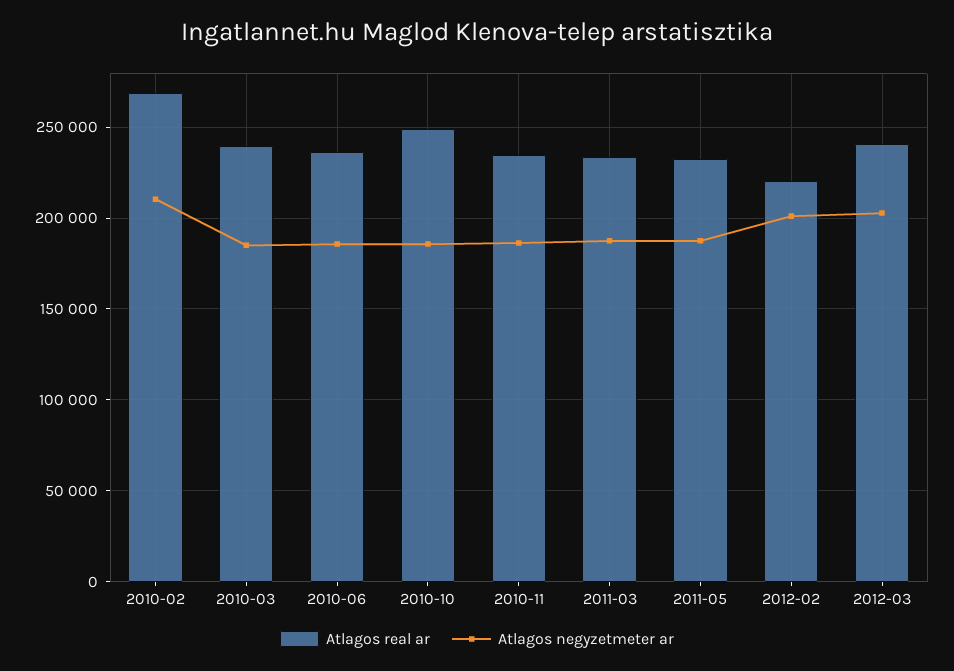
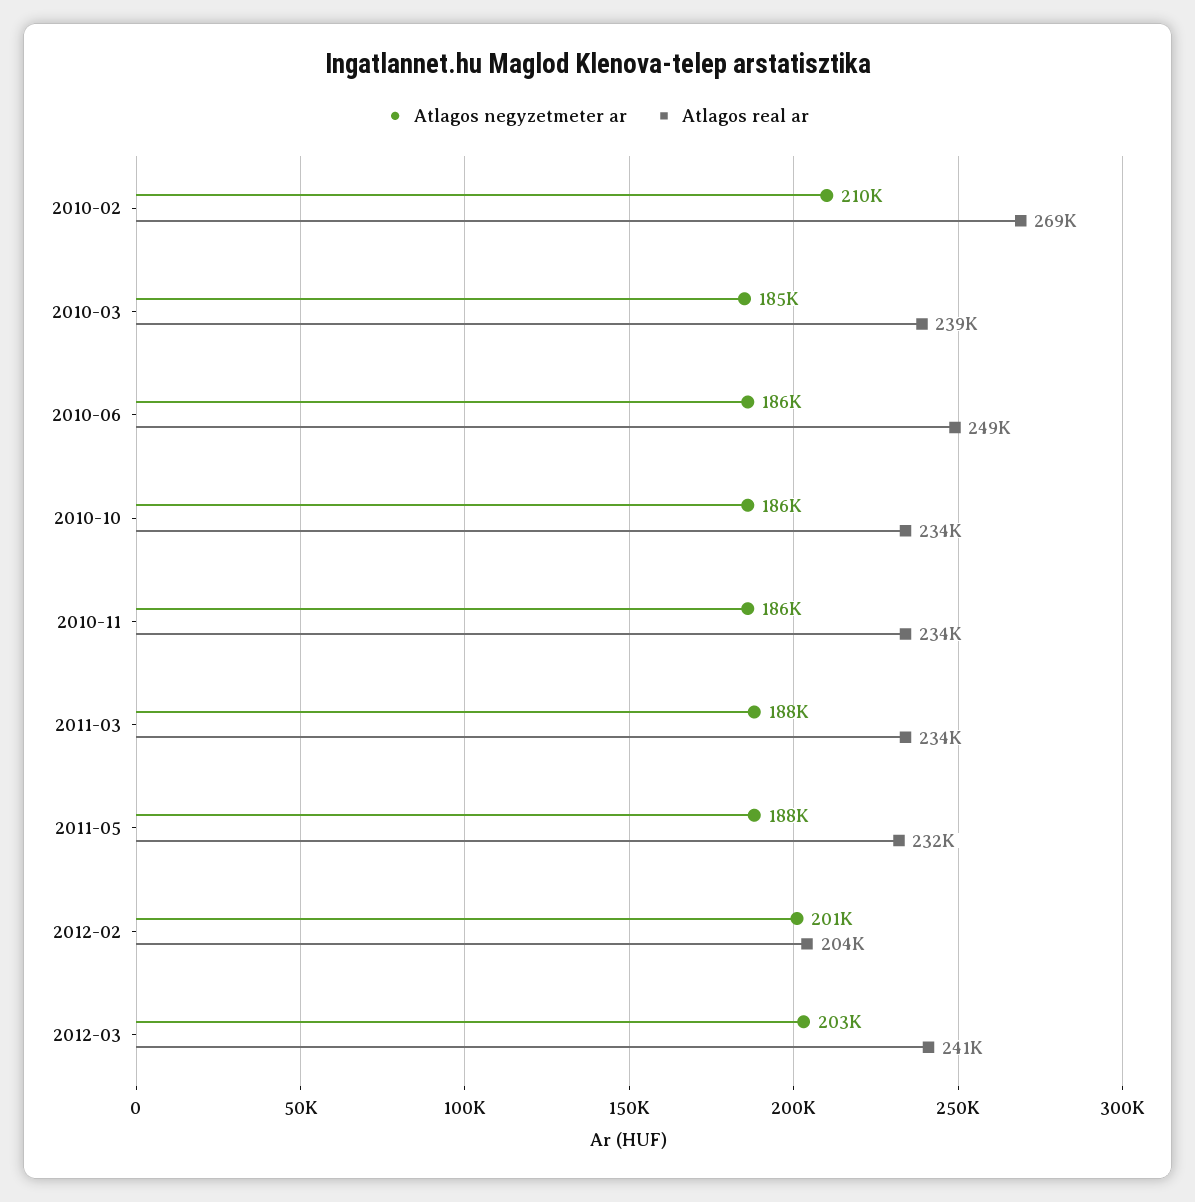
Atlagos real ar, 2010-06: 235000 -> 249000
Atlagos real ar, 2010-10: 250000 -> 234000
Atlagos real ar, 2012-02: 220000 -> 204000

